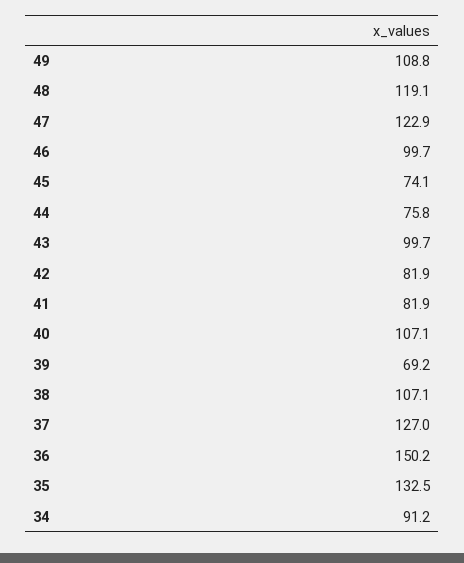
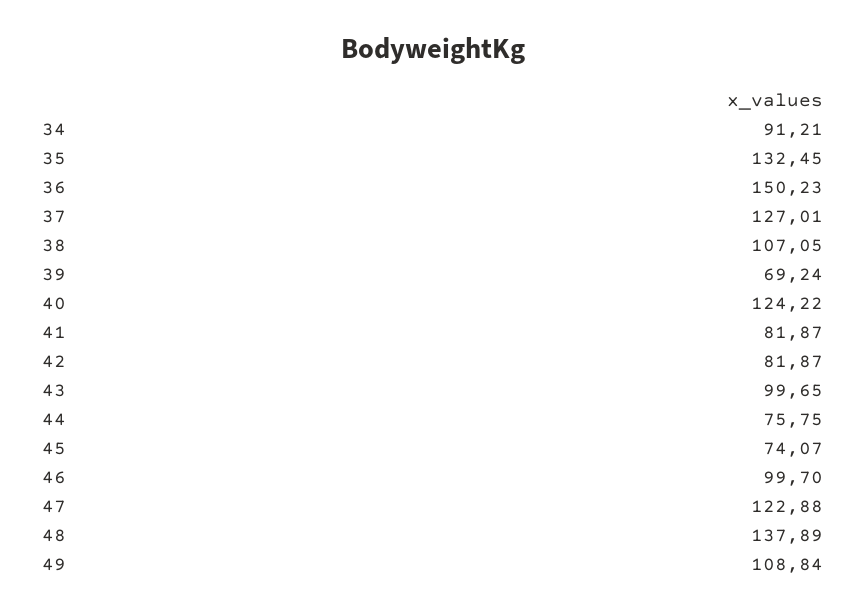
48: 119.1 -> 137.89
40: 107.1 -> 124.22

